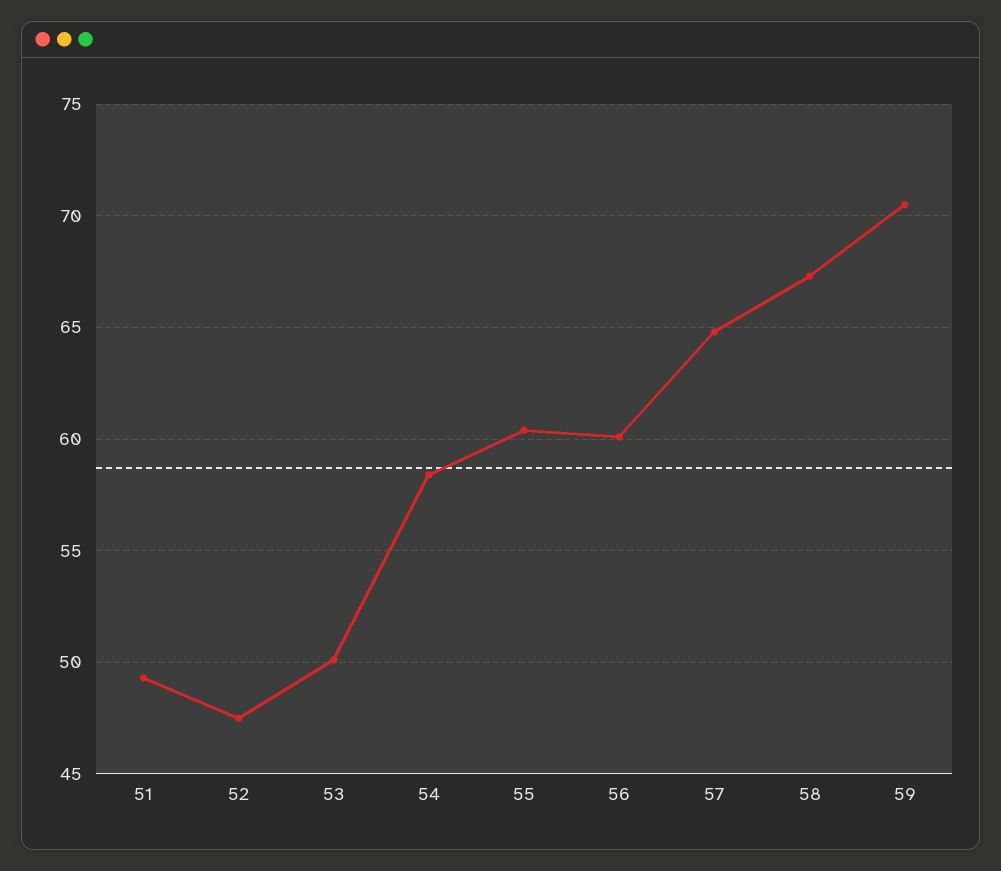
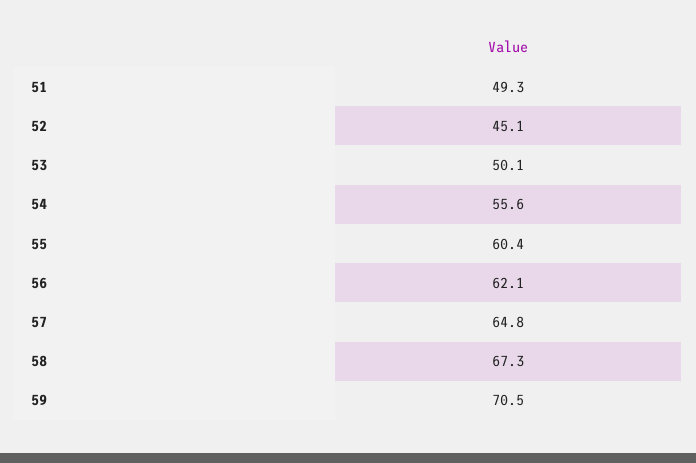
52: 47.5 -> 45.1
54: 58.5 -> 55.6
56: 60 -> 62.1

